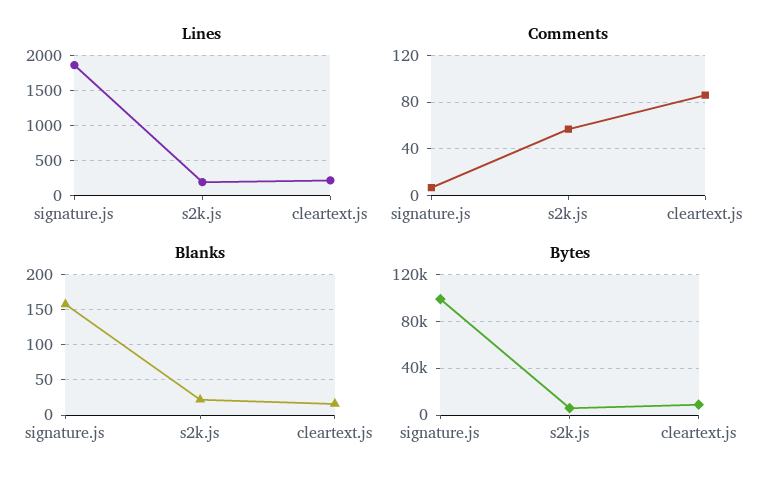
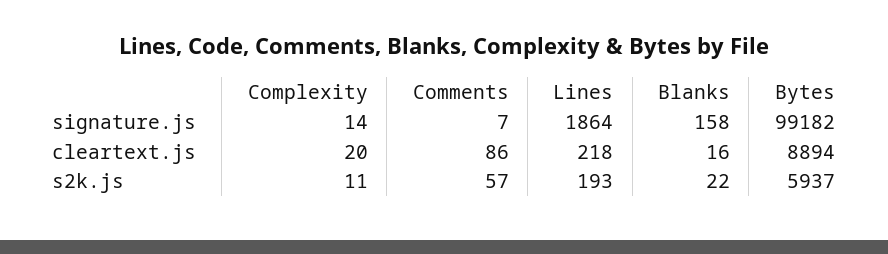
Complexity, signature.js: none -> 14
Complexity, cleartext.js: none -> 20
Complexity, s2k.js: none -> 11

